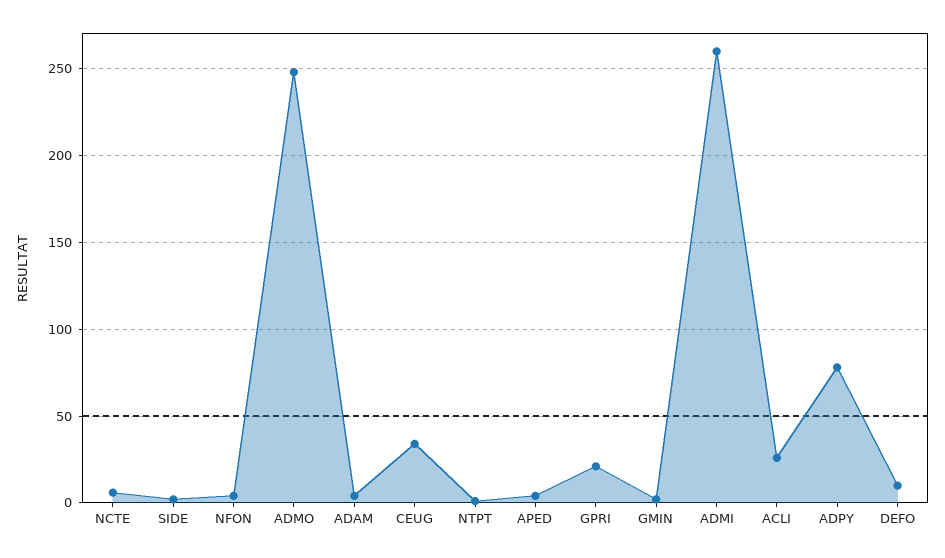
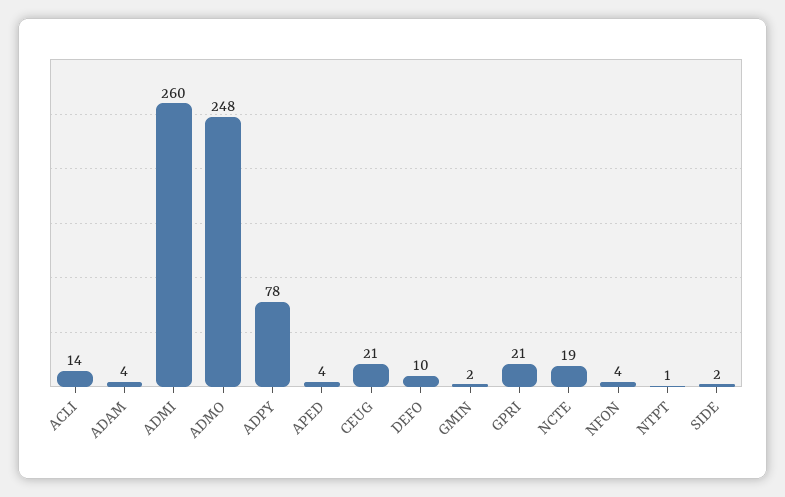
NCTE: 5 -> 19
CEUG: 35 -> 21
ACLI: 25 -> 14

